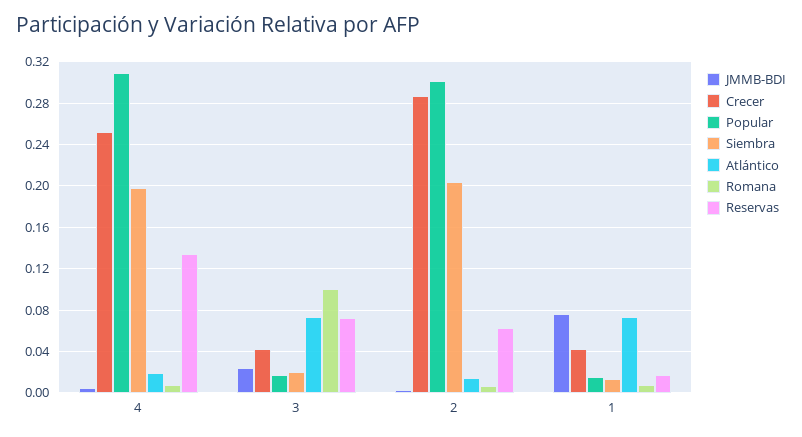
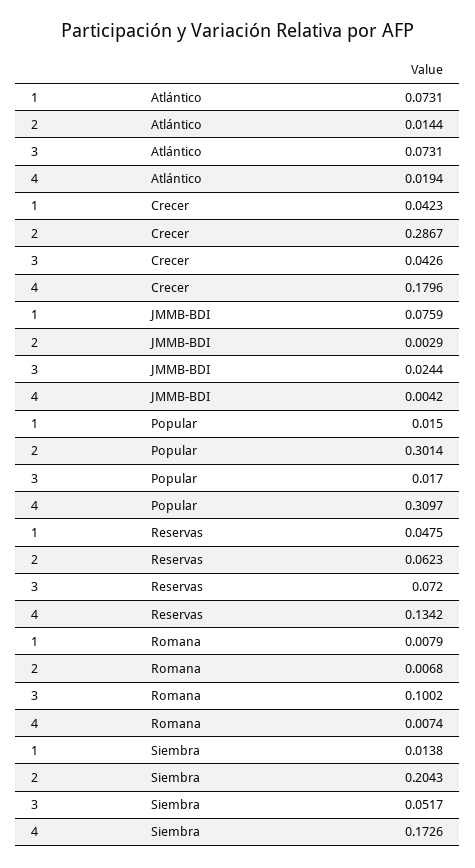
Crecer, 4: 0.25 -> 0.1796
Siembra, 4: 0.2 -> 0.1726
Siembra, 3: 0.02 -> 0.0517
Reservas, 1: 0.02 -> 0.0475

